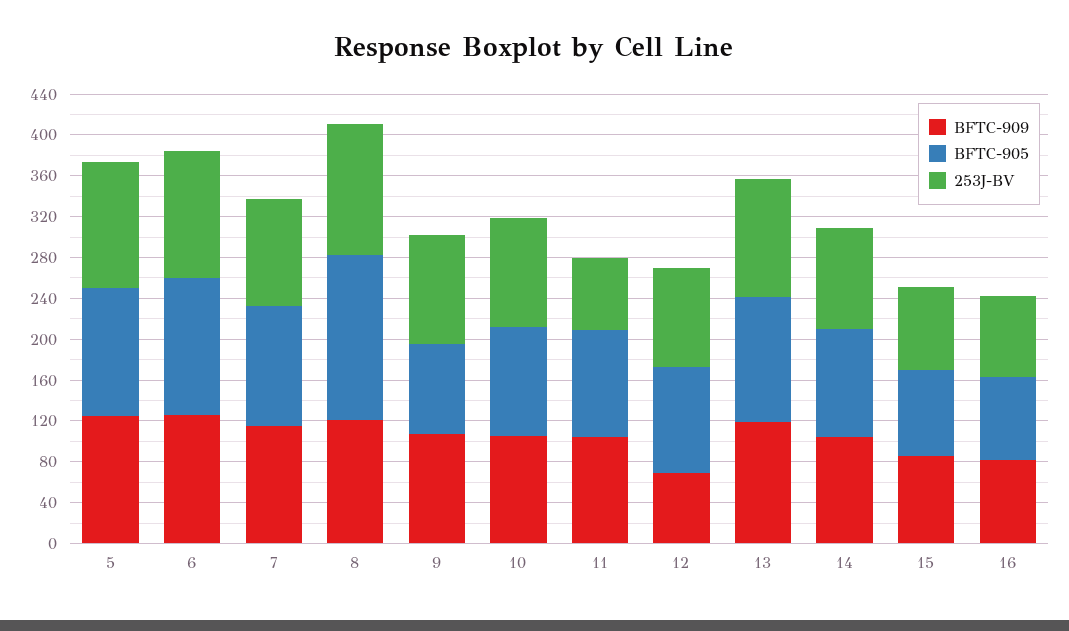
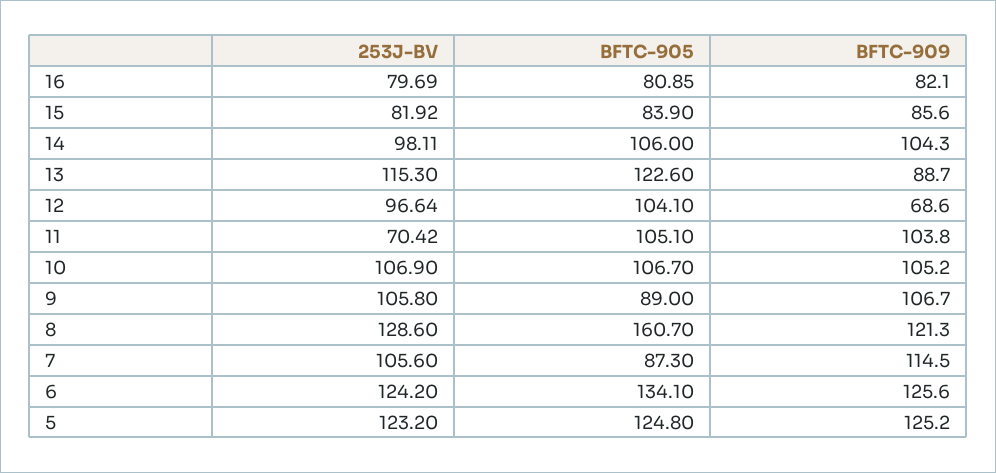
BFTC-905, 7: 120 -> 87.3
BFTC-909, 13: 120 -> 88.7

